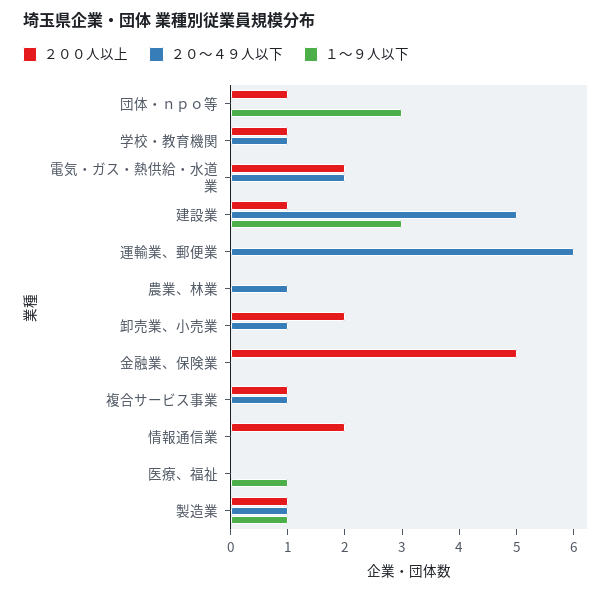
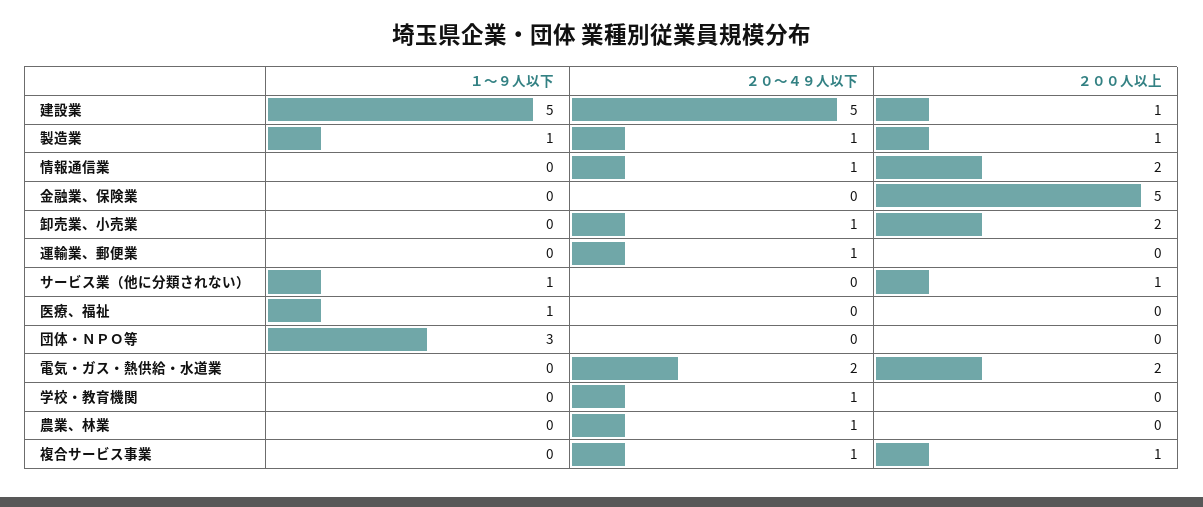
２００人以上, 団体・ｎｐｏ等: 1 -> 0
２００人以上, 学校・教育機関: 1 -> 0
１～９人以下, 建設業: 3 -> 5
２０～４９人以下, 運輸業、郵便業: 6 -> 1
２０～４９人以下, 情報通信業: 0 -> 1
１～９人以下, サービス業（他に分類されない）: none -> 1
２０～４９人以下, サービス業（他に分類されない）: none -> 0
２００人以上, サービス業（他に分類されない）: none -> 1

